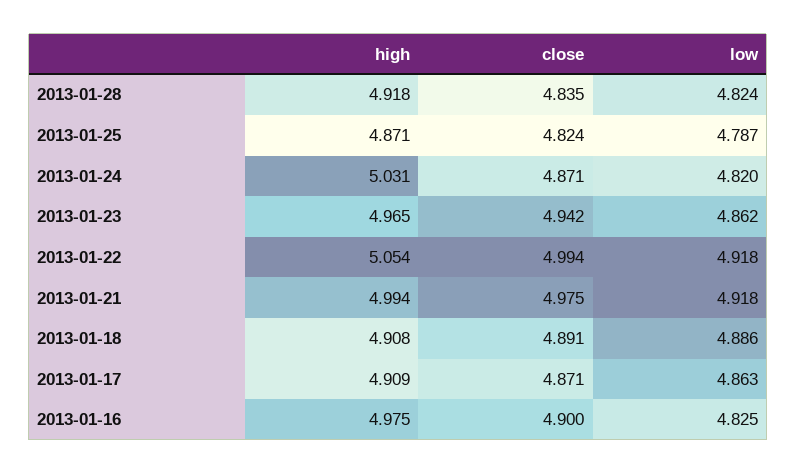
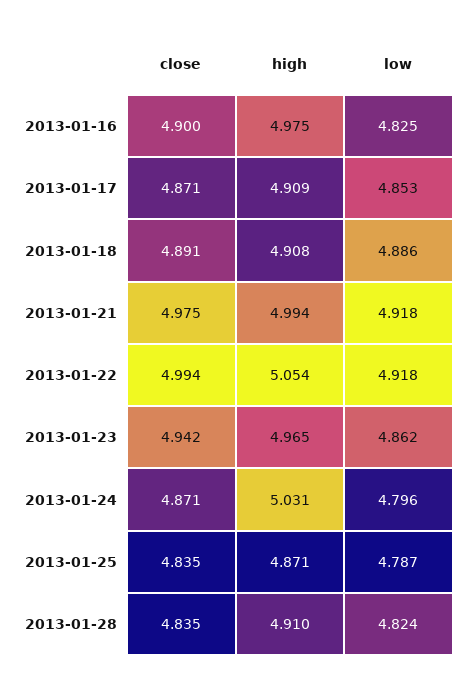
high, 2013-01-28: 4.918 -> 4.91
close, 2013-01-25: 4.824 -> 4.835
low, 2013-01-24: 4.82 -> 4.796
low, 2013-01-17: 4.863 -> 4.853

